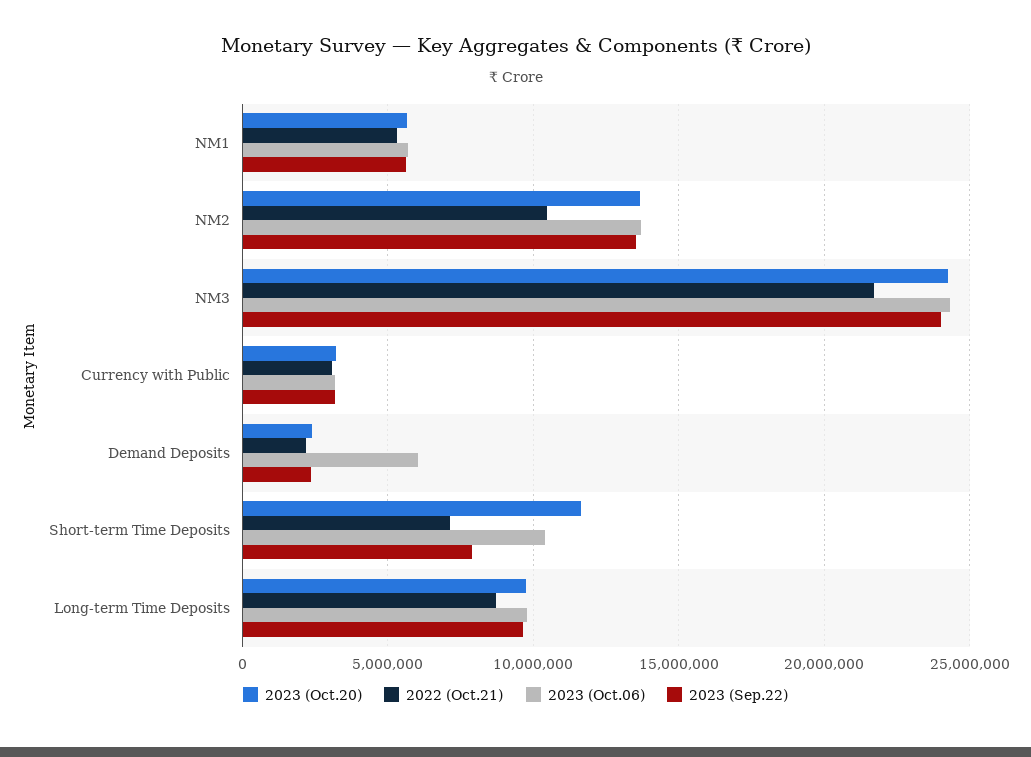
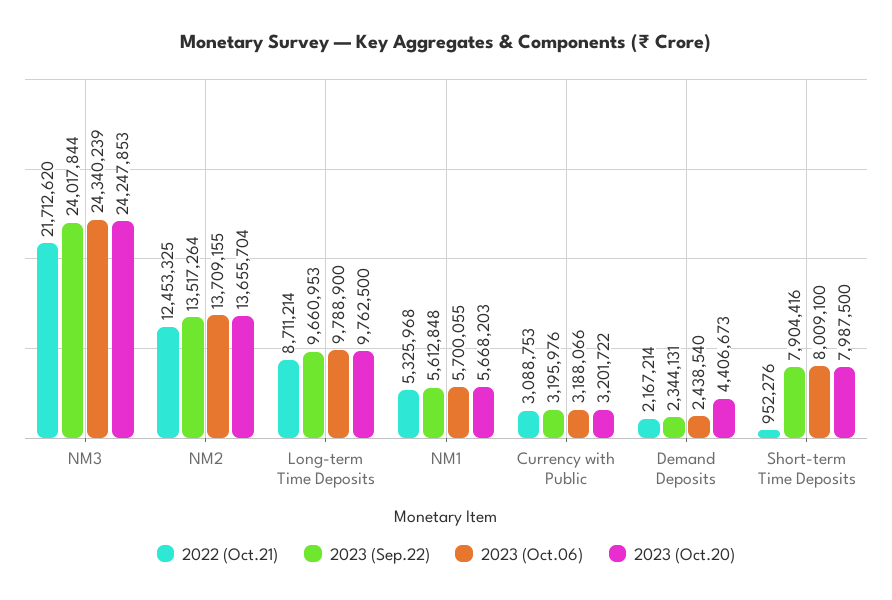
2022 (Oct.21), NM2: 10500000 -> 12453325
2023 (Oct.20), Demand Deposits: 2500000 -> 4406673
2023 (Oct.06), Demand Deposits: 6000000 -> 2438540
2023 (Oct.20), Short-term Time Deposits: 11500000 -> 7987500
2022 (Oct.21), Short-term Time Deposits: 7000000 -> 952276
2023 (Oct.06), Short-term Time Deposits: 10500000 -> 8009100

